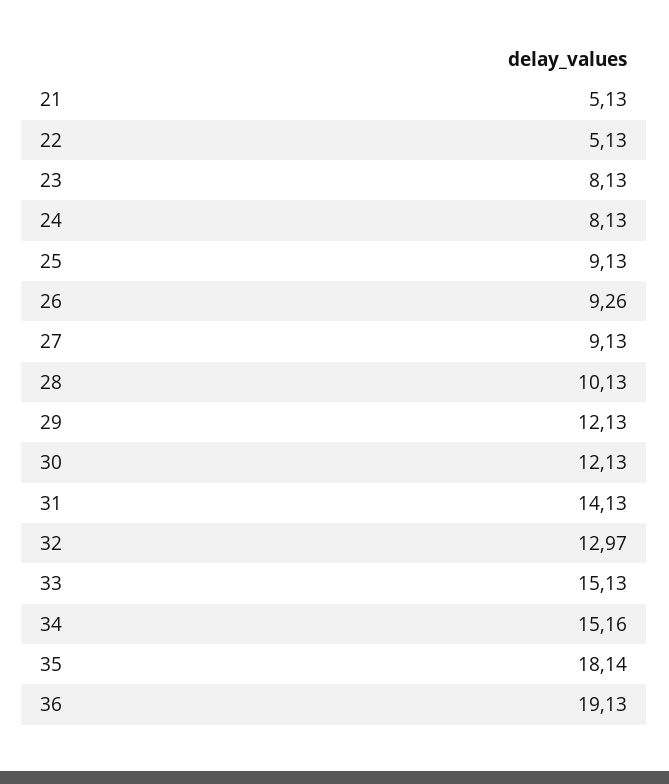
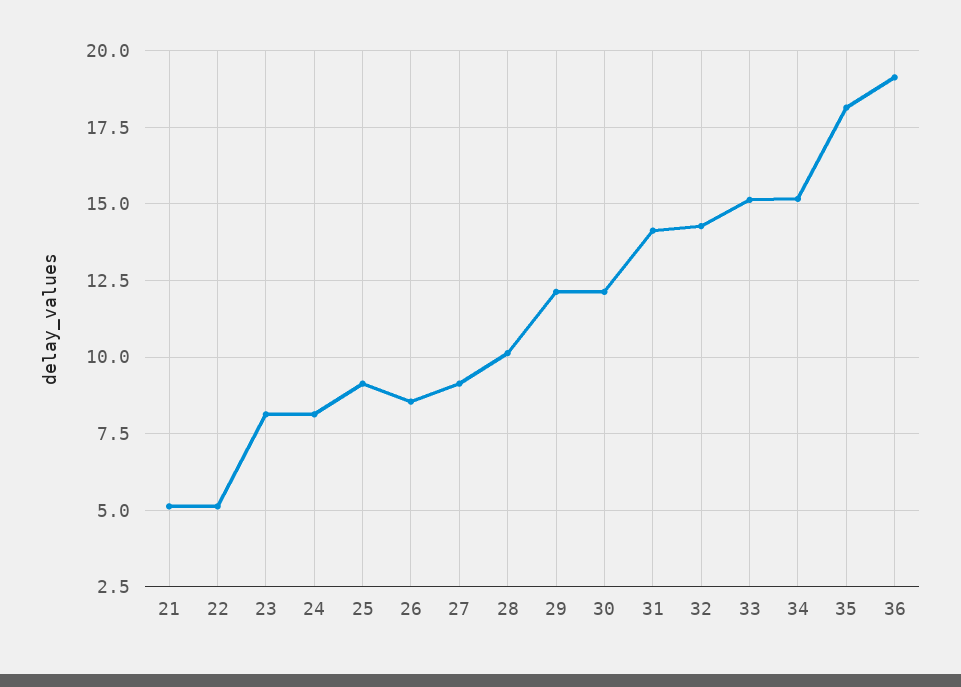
26: 9.26 -> 8.5
32: 12.97 -> 14.25

